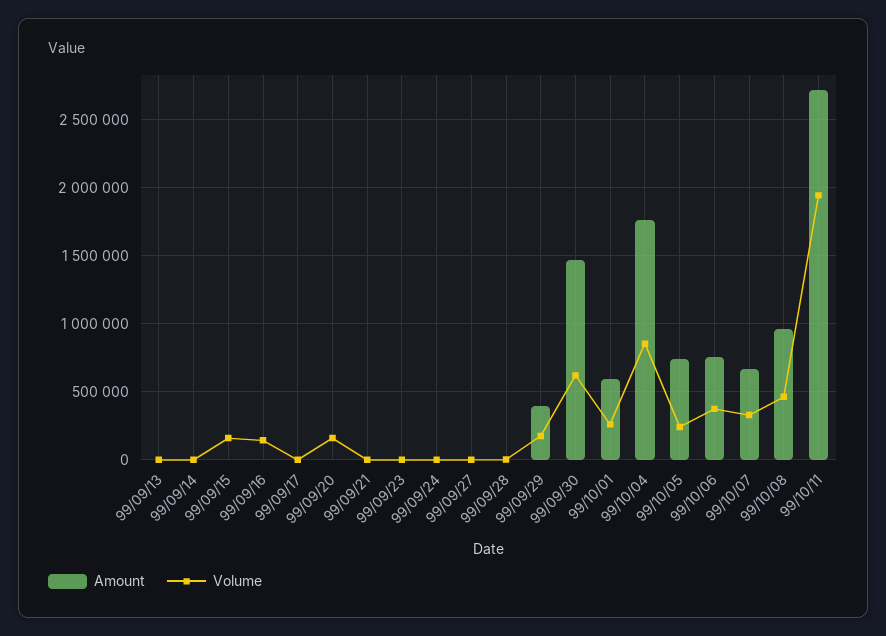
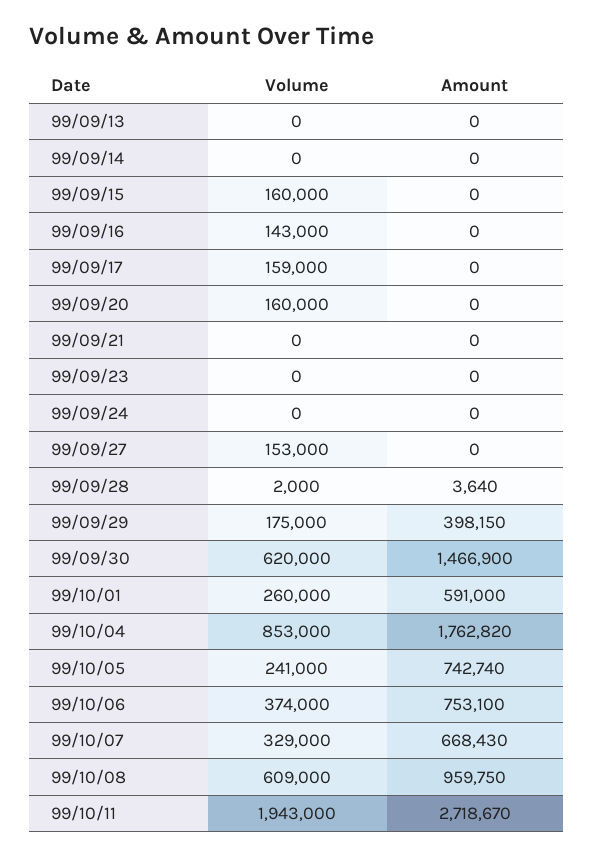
Volume, 99/09/17: 0 -> 159000
Volume, 99/09/27: 0 -> 153000
Volume, 99/10/08: 450000 -> 609000

